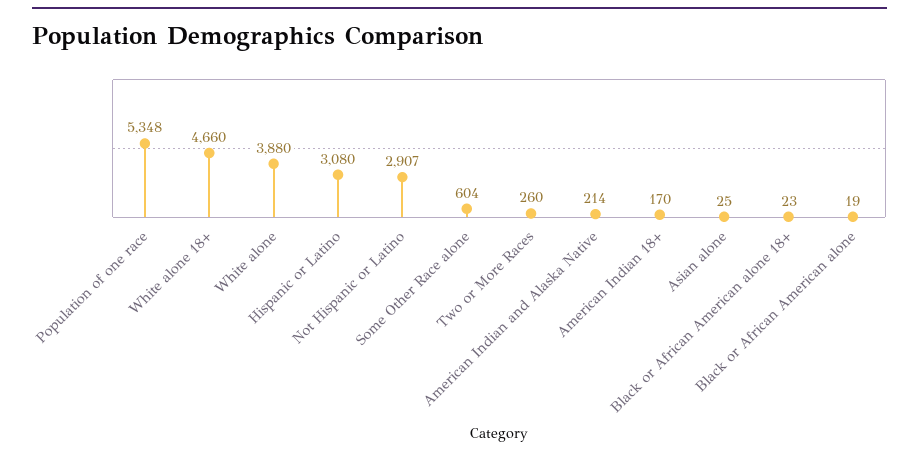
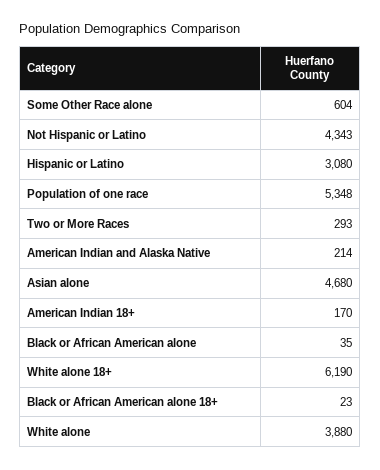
White alone 18+: 4660 -> 6190
Not Hispanic or Latino: 2907 -> 4343
Two or More Races: 260 -> 293
Asian alone: 25 -> 4680
Black or African American alone: 19 -> 35

